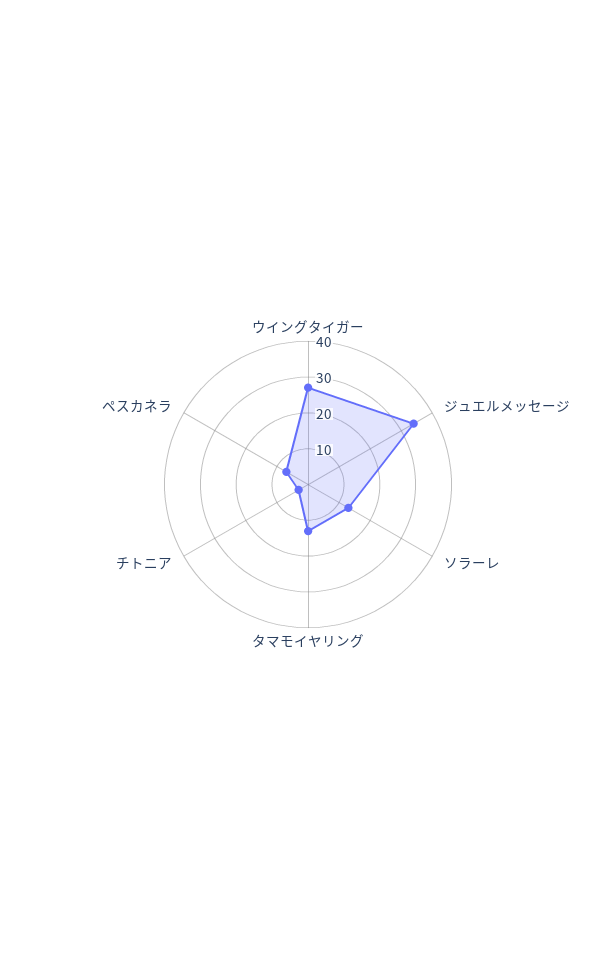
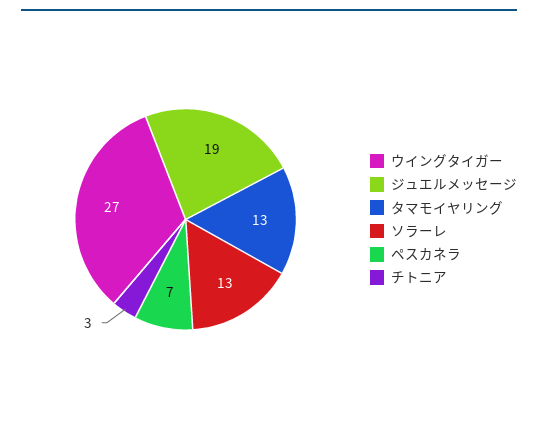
ジュエルメッセージ: 35 -> 19

